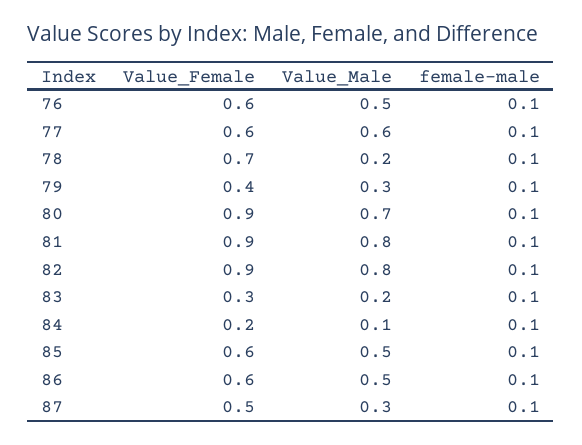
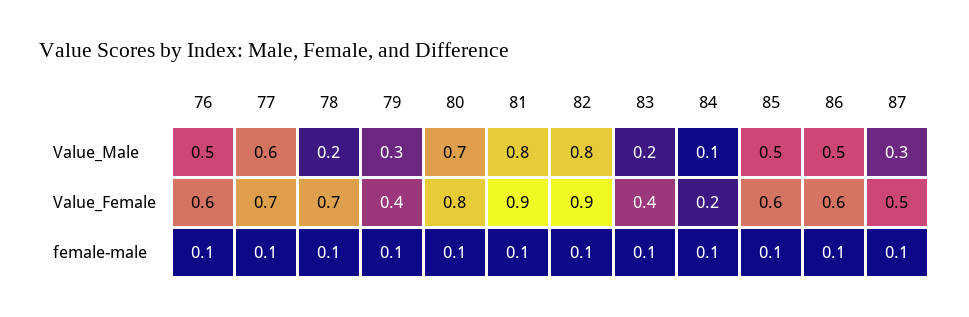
Value_Female, 77: 0.6 -> 0.7
Value_Female, 80: 0.9 -> 0.8
Value_Female, 83: 0.3 -> 0.4

